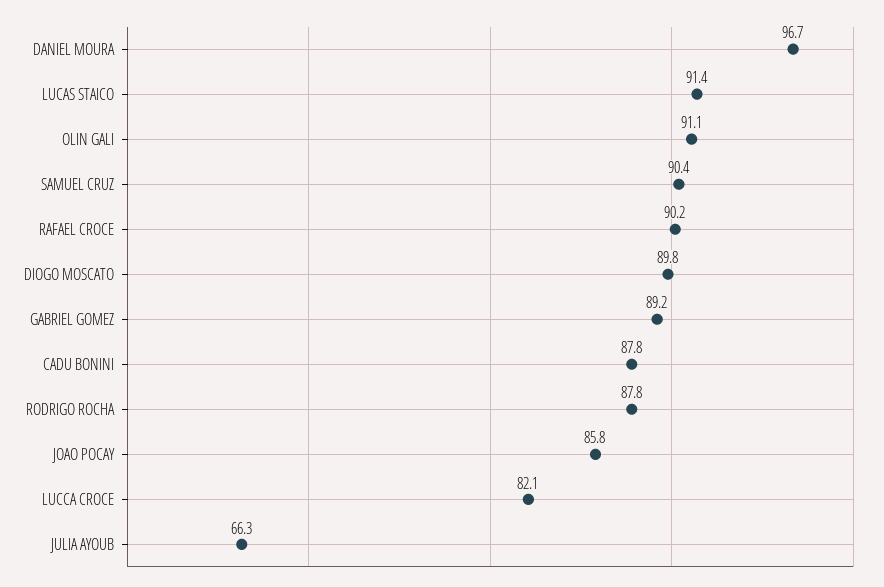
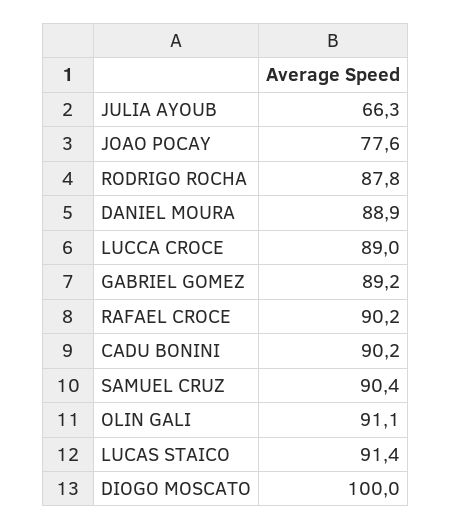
DANIEL MOURA: 96.7 -> 88.9
DIOGO MOSCATO: 89.8 -> 100
CADU BONINI: 87.8 -> 90.2
JOAO POCAY: 85.8 -> 77.6
LUCCA CROCE: 82.1 -> 89

